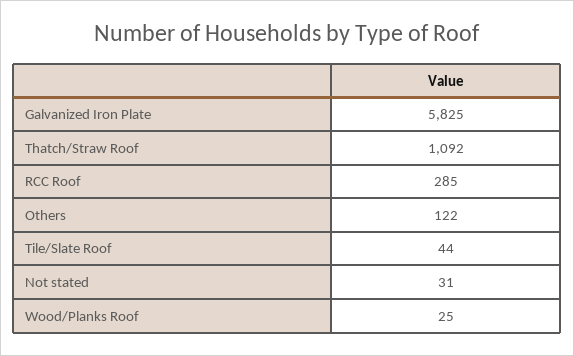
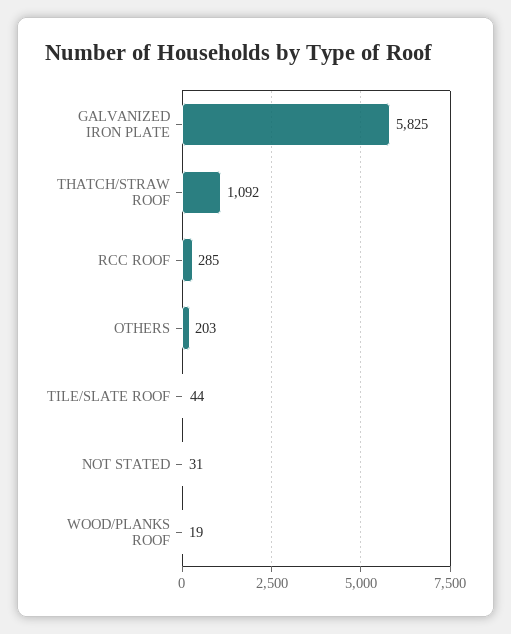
Others: 122 -> 203
Wood/Planks Roof: 25 -> 19

